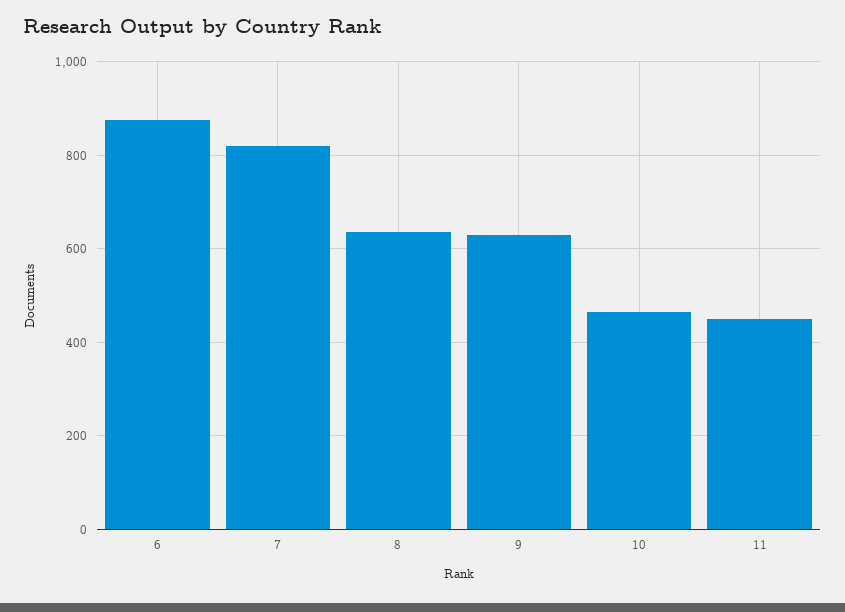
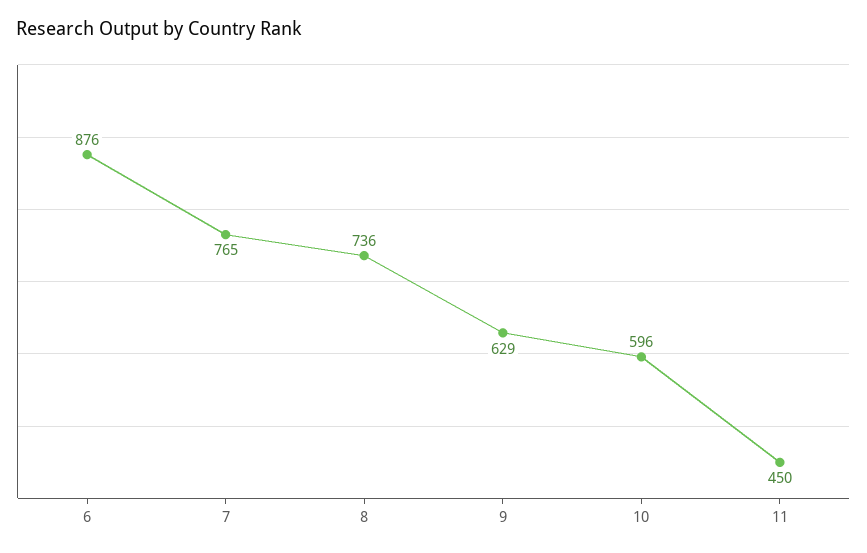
7: 820 -> 765
8: 640 -> 736
10: 460 -> 596

